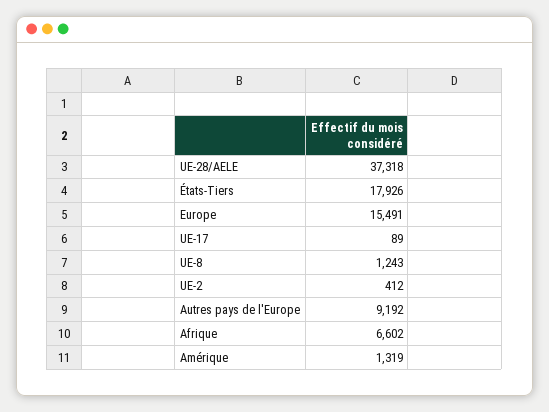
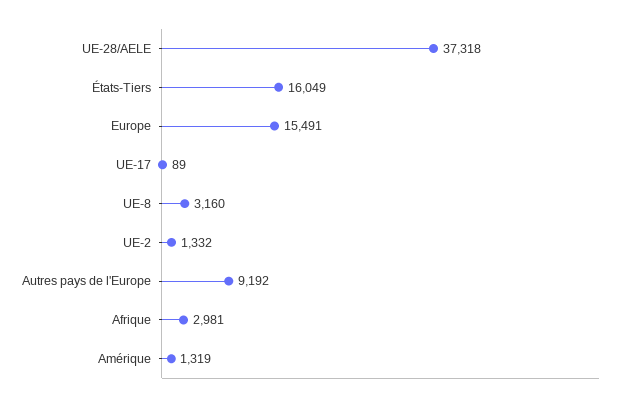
États-Tiers: 17926 -> 16049
UE-8: 1243 -> 3160
UE-2: 412 -> 1332
Afrique: 6602 -> 2981

